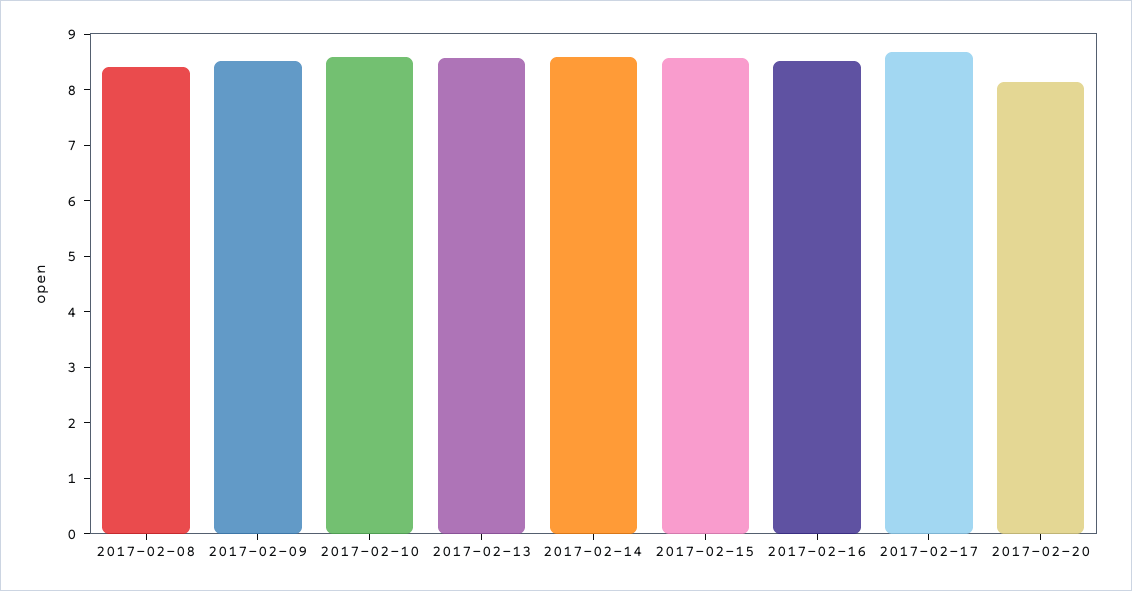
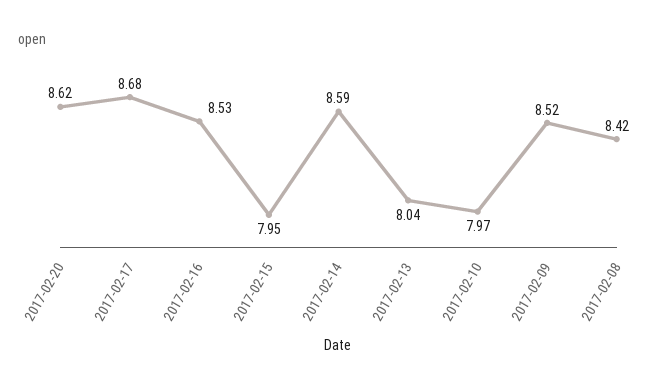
2017-02-10: 8.6 -> 7.97
2017-02-13: 8.6 -> 8.04
2017-02-15: 8.6 -> 7.95
2017-02-20: 8.2 -> 8.62

